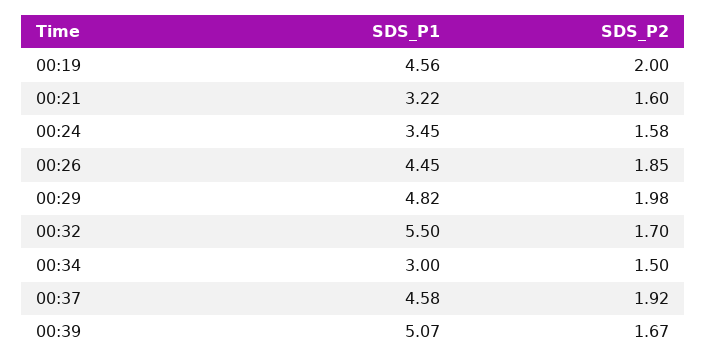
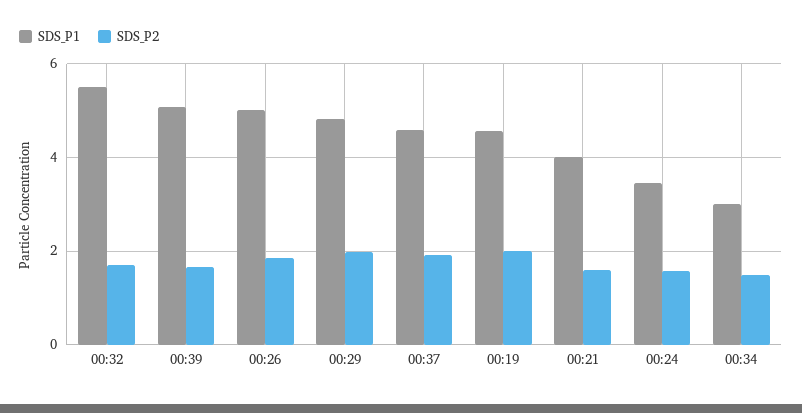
SDS_P1, 00:21: 3.22 -> 4
SDS_P1, 00:26: 4.45 -> 5

